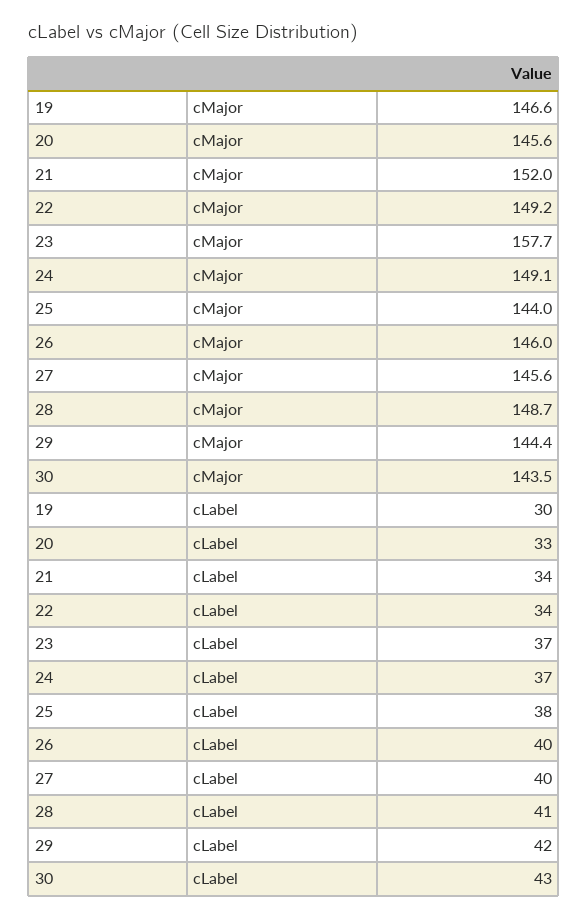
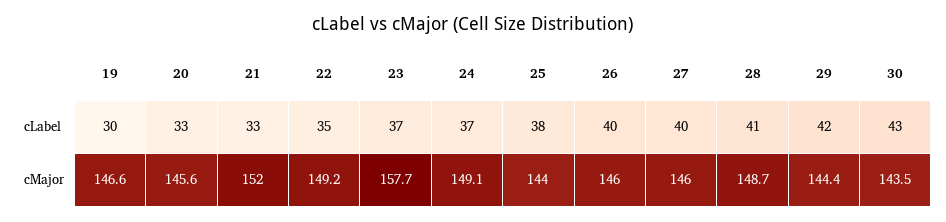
27, cMajor: 145.6 -> 146
21, cLabel: 34 -> 33
22, cLabel: 34 -> 35

